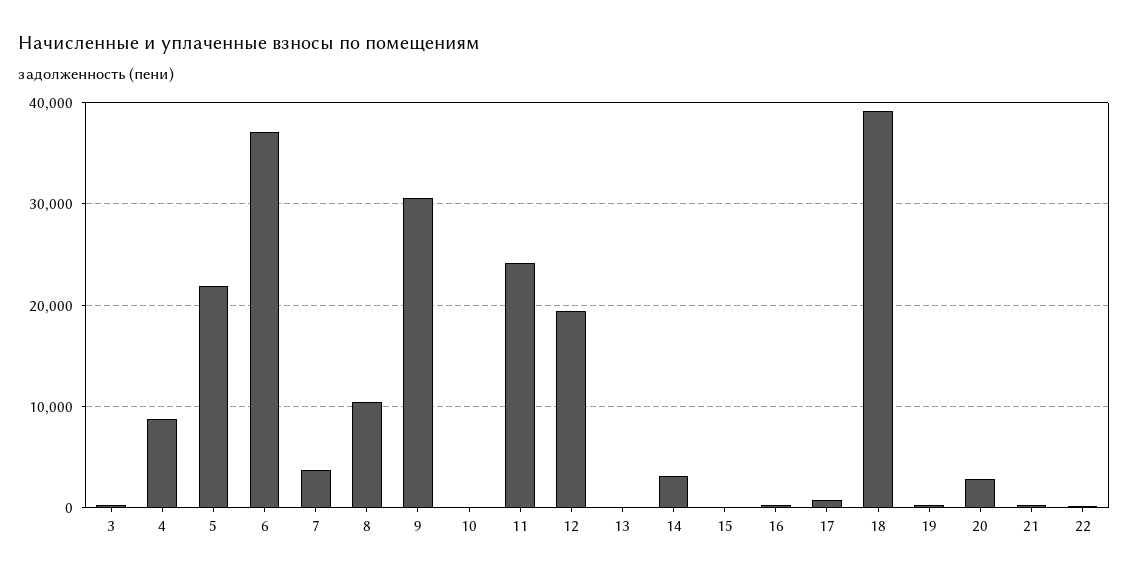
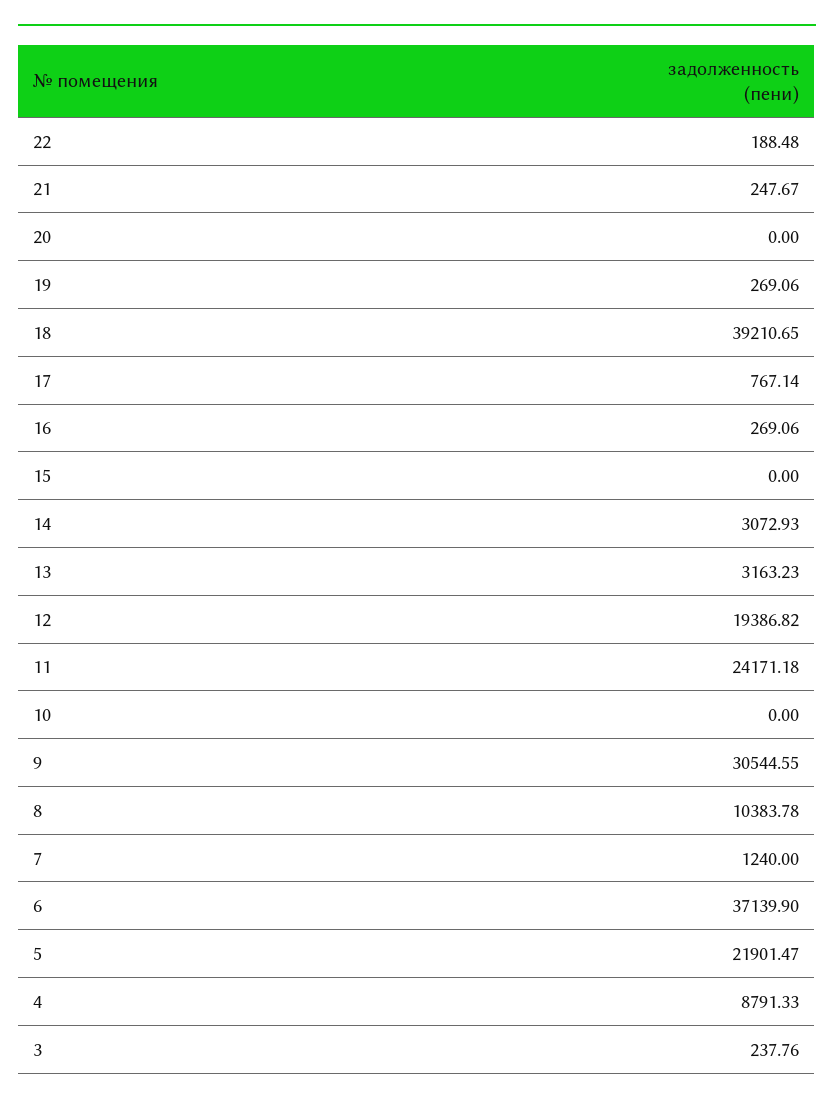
7: 4000 -> 1240
13: 0 -> 3163.23
20: 3000 -> 0

